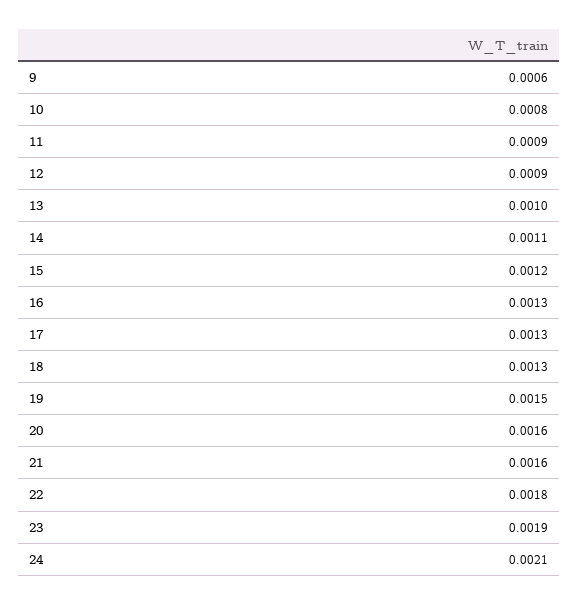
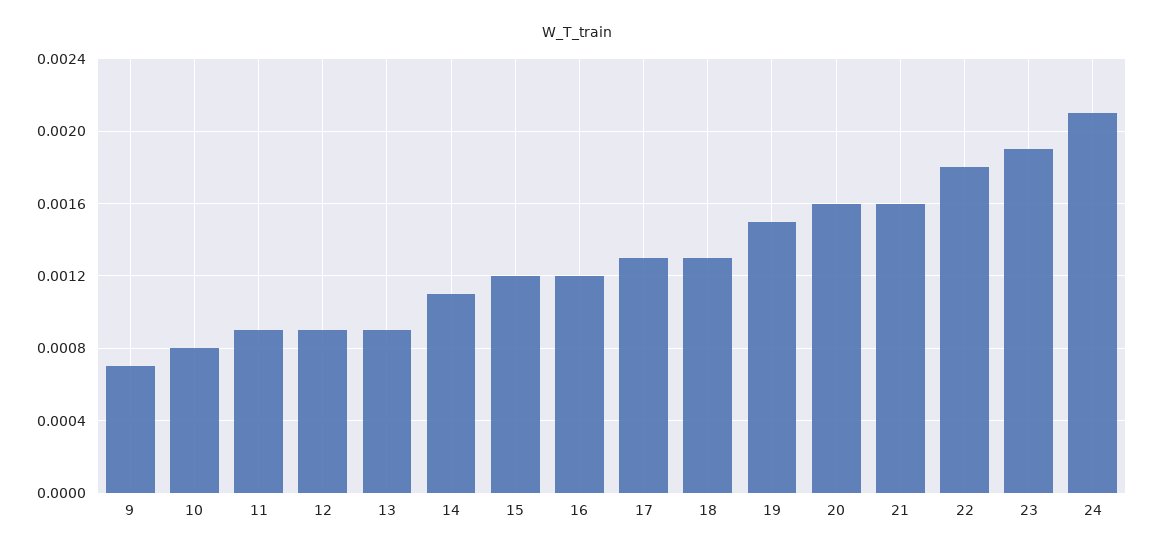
9: 0.0006 -> 0.0007
13: 0.001 -> 0.0009
16: 0.0013 -> 0.0012

